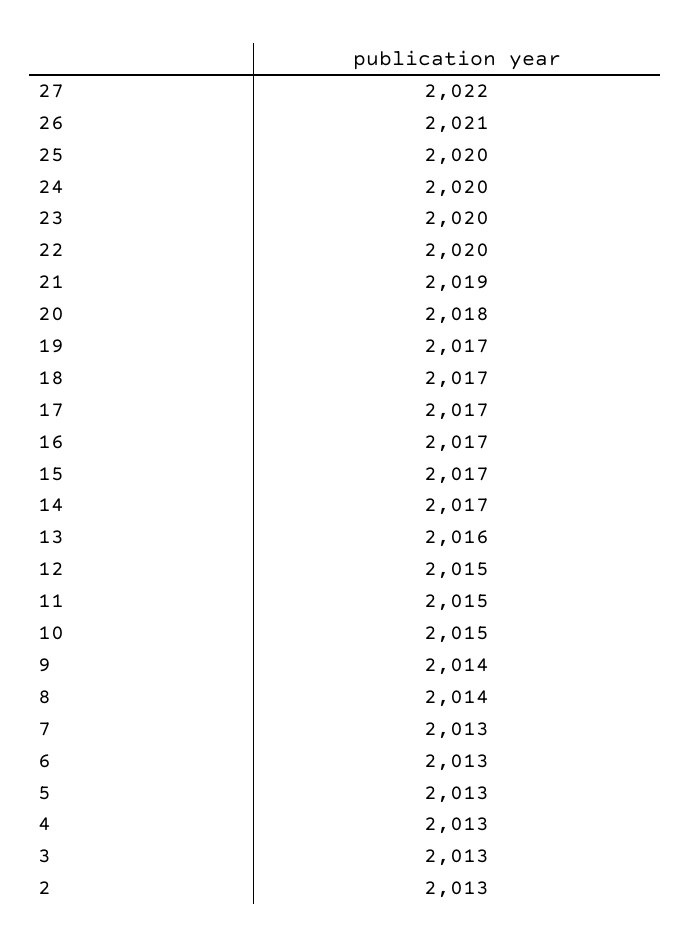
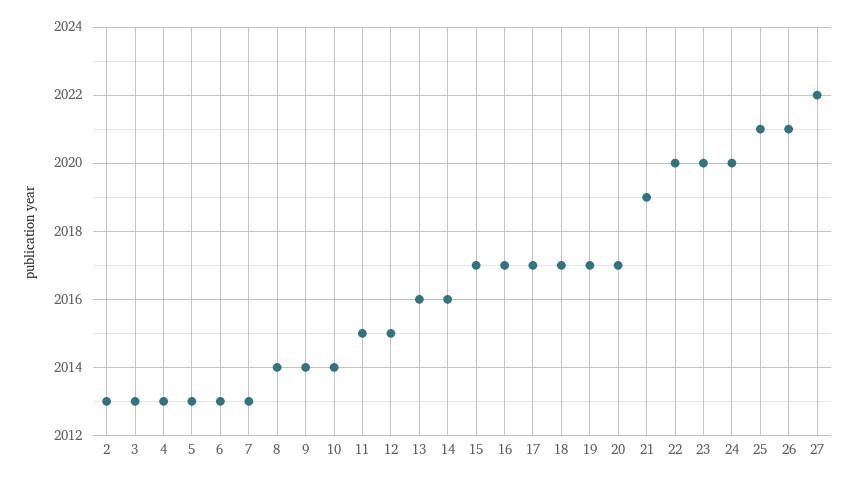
25: 2020 -> 2021
20: 2018 -> 2017
14: 2017 -> 2016
10: 2015 -> 2014

